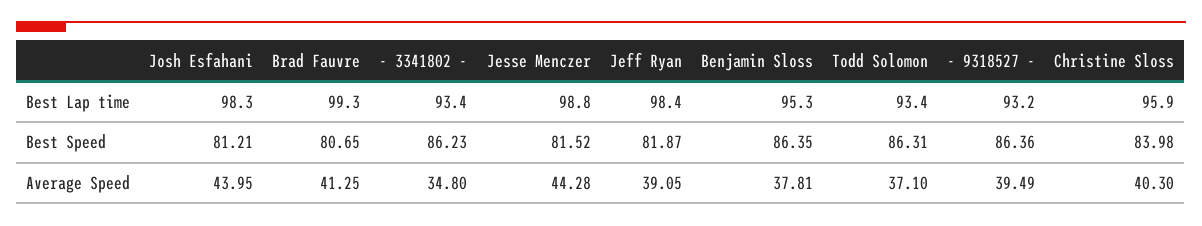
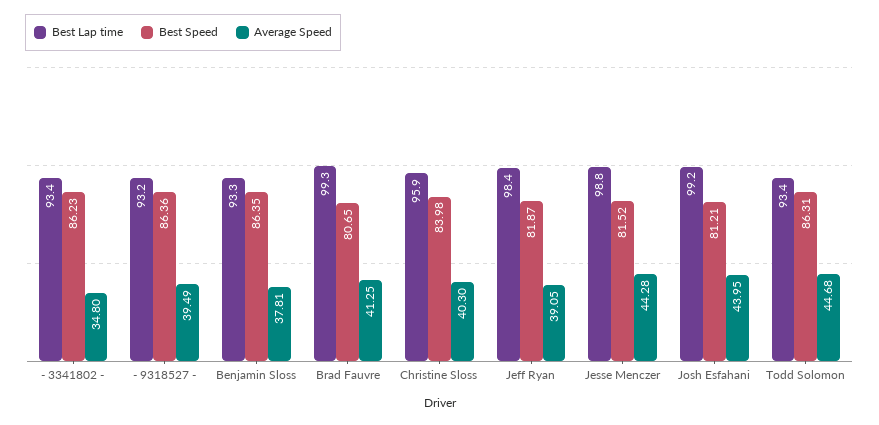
Best Lap time, Josh Esfahani: 98.3 -> 99.2
Best Lap time, Benjamin Sloss: 95.3 -> 93.3
Average Speed, Todd Solomon: 37.1 -> 44.68

